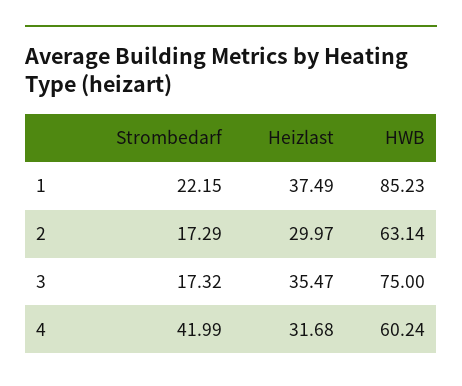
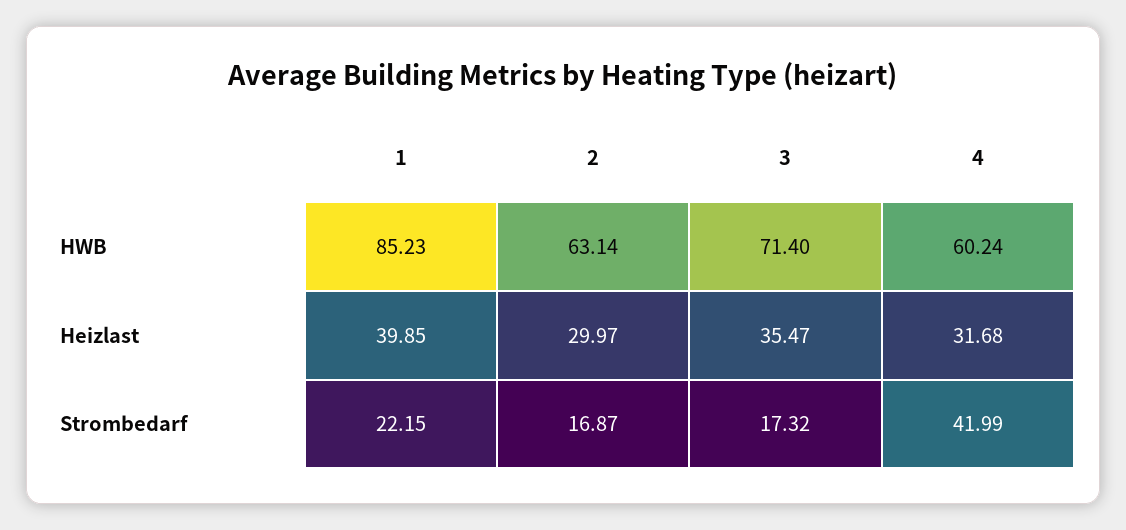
Heizlast, 1: 37.49 -> 39.85
Strombedarf, 2: 17.29 -> 16.87
HWB, 3: 75 -> 71.4

